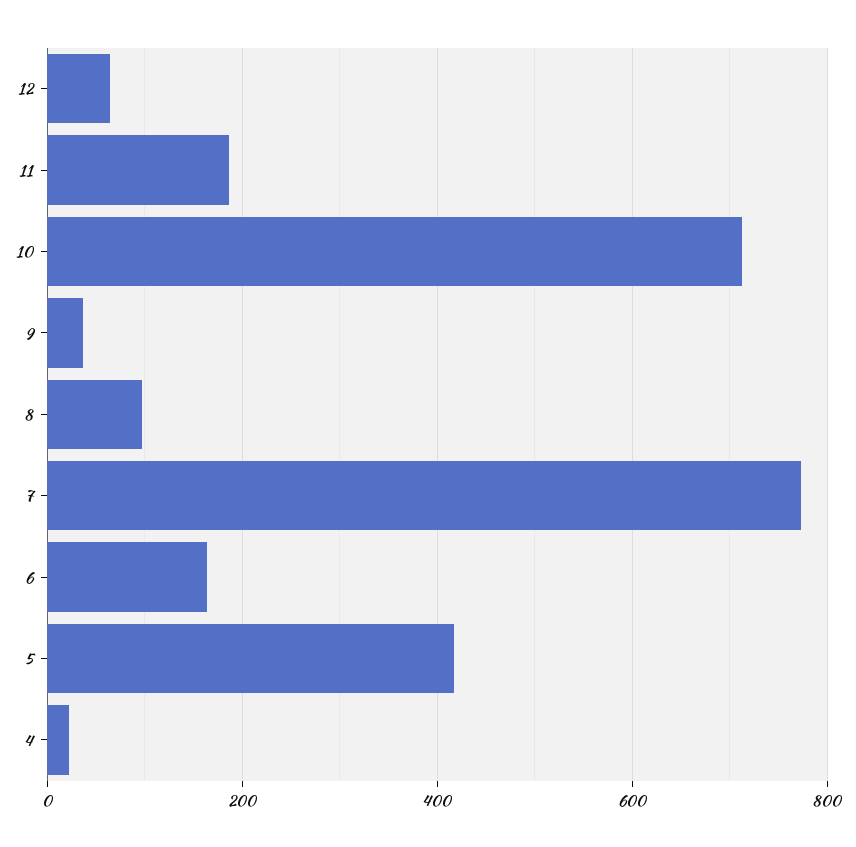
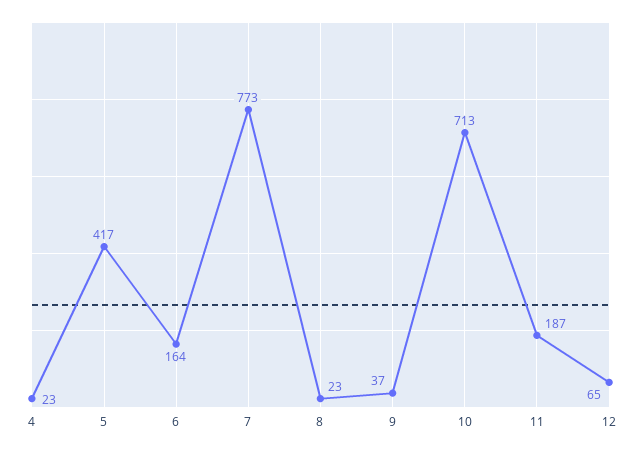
8: 100 -> 23

